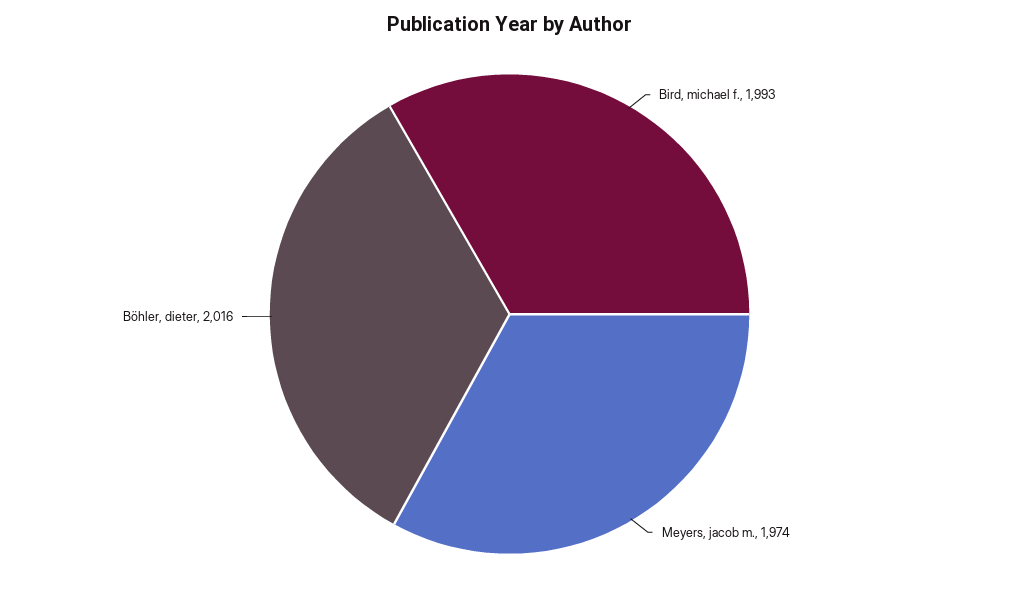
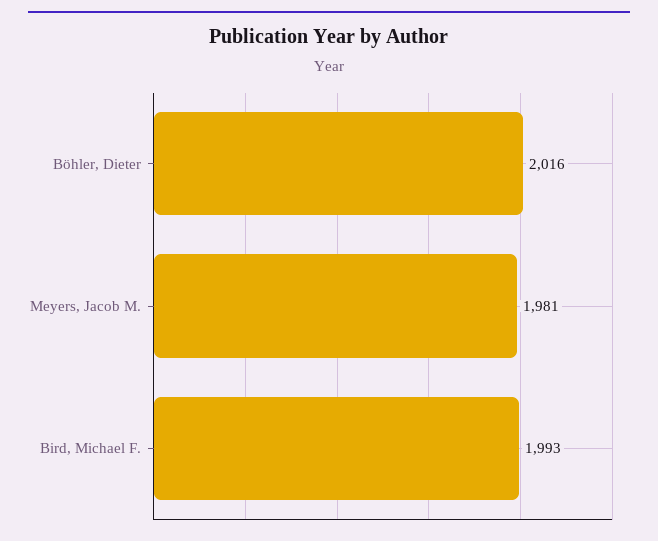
Meyers, jacob m.: 1974 -> 1981

